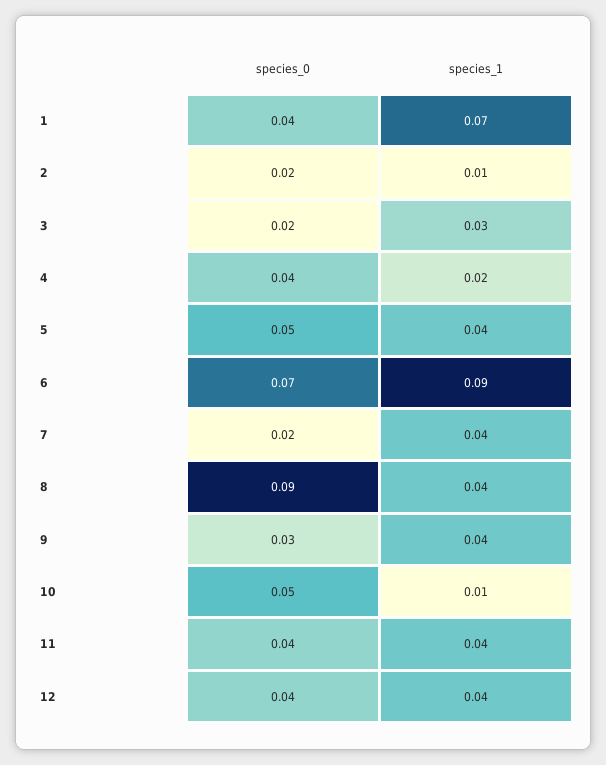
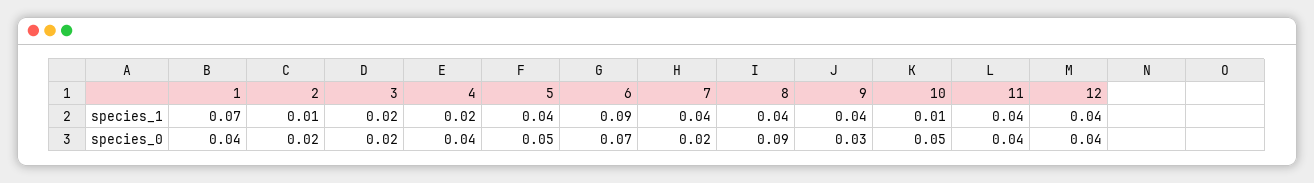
species_1, 3: 0.03 -> 0.02

